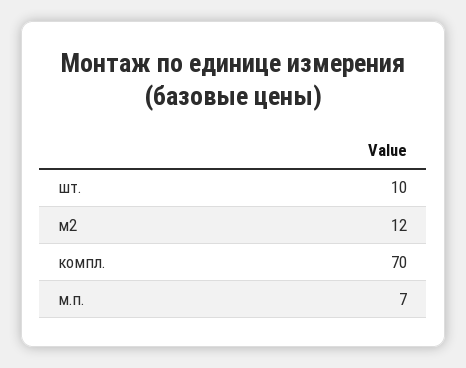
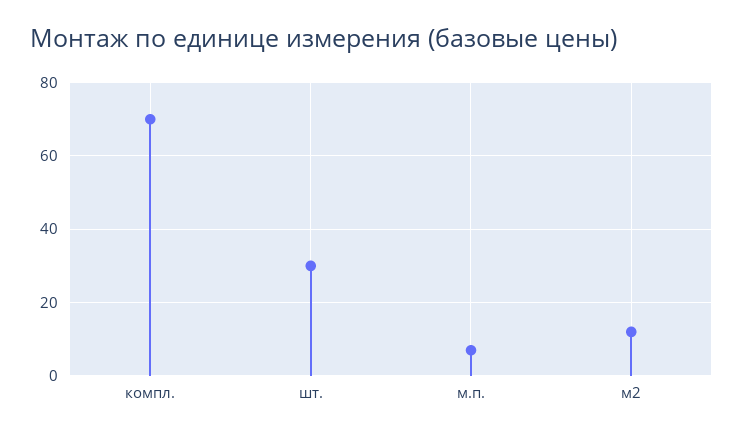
шт.: 10 -> 30

